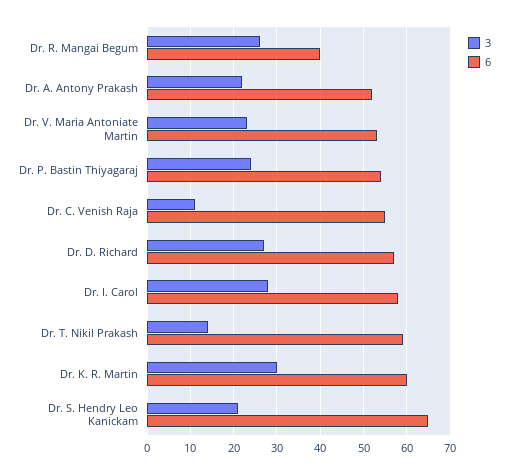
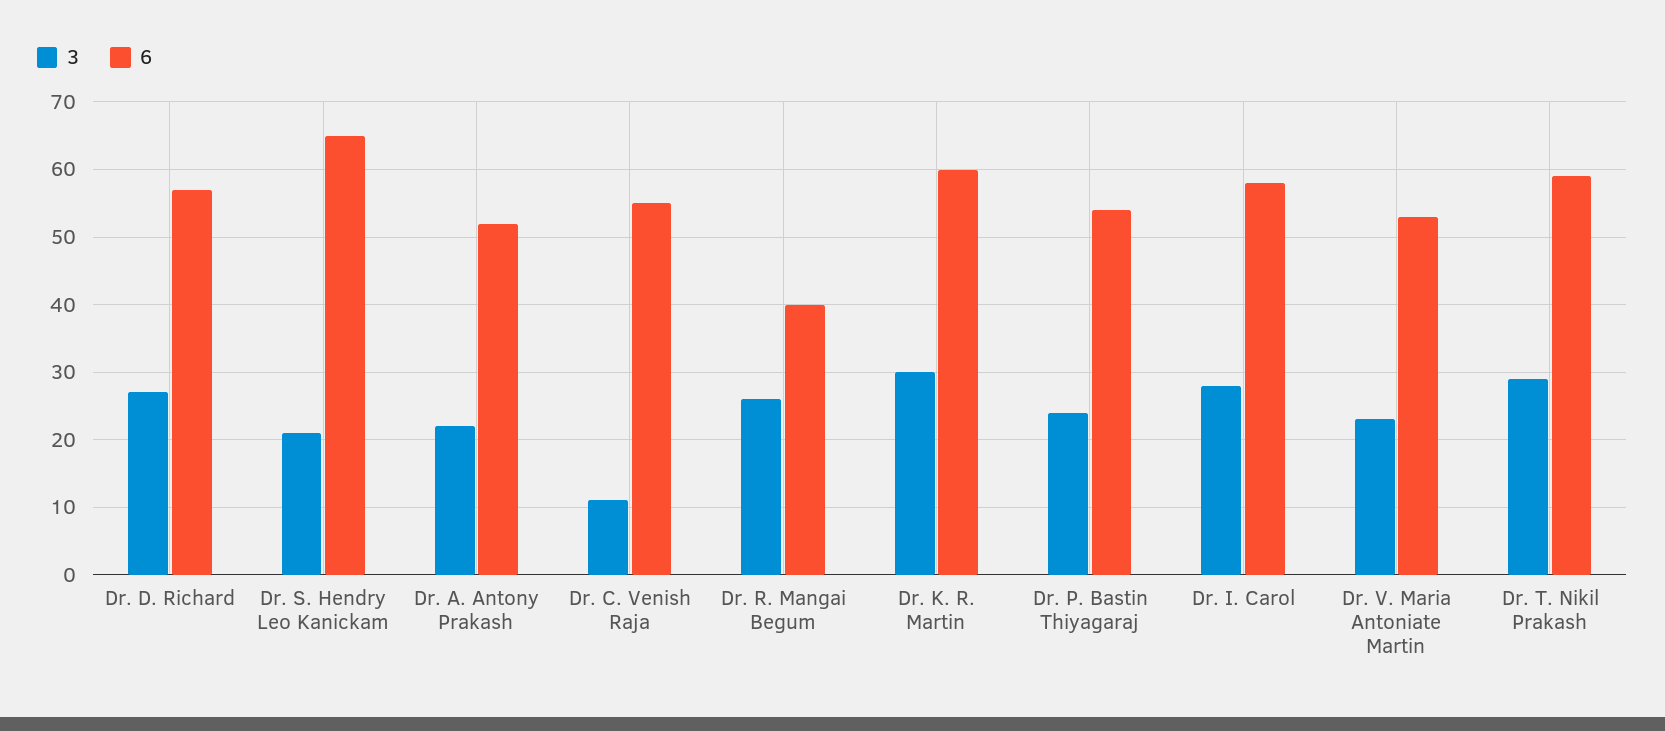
3, Dr. T. Nikil Prakash: 15 -> 29

